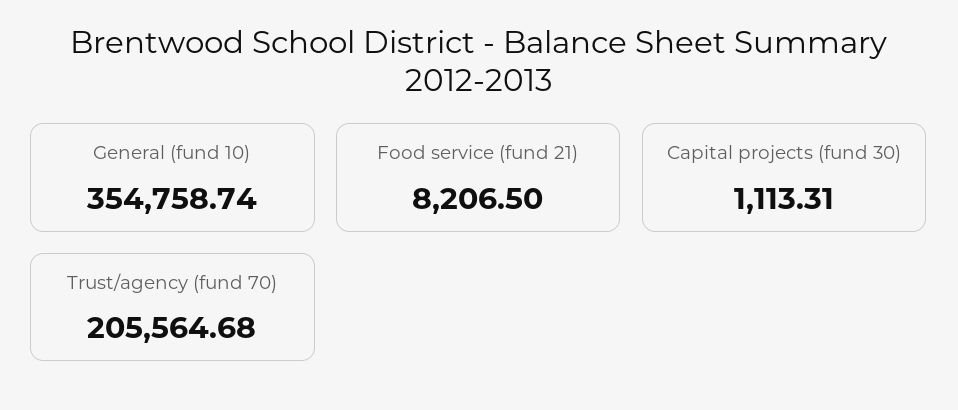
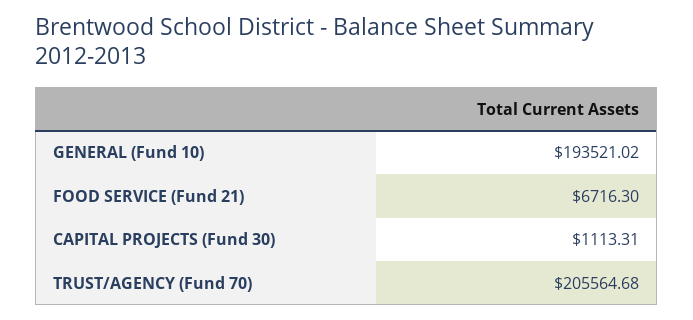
General (fund 10): 354758.74 -> 193521.02
Food service (fund 21): 8206.5 -> 6716.3

